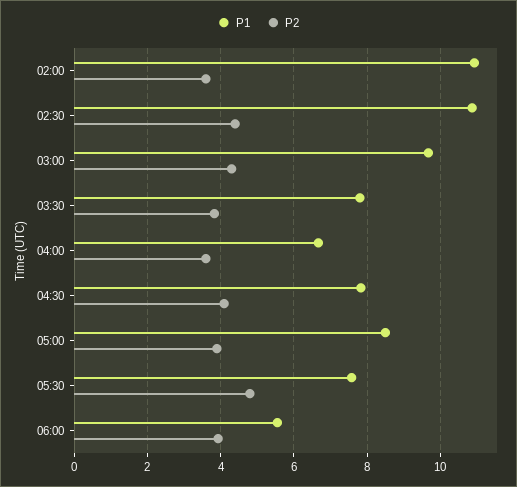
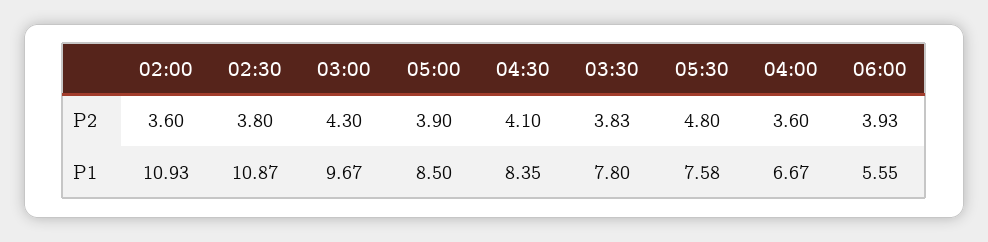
P2, 02:30: 4.4 -> 3.8
P1, 04:30: 7.8 -> 8.35

